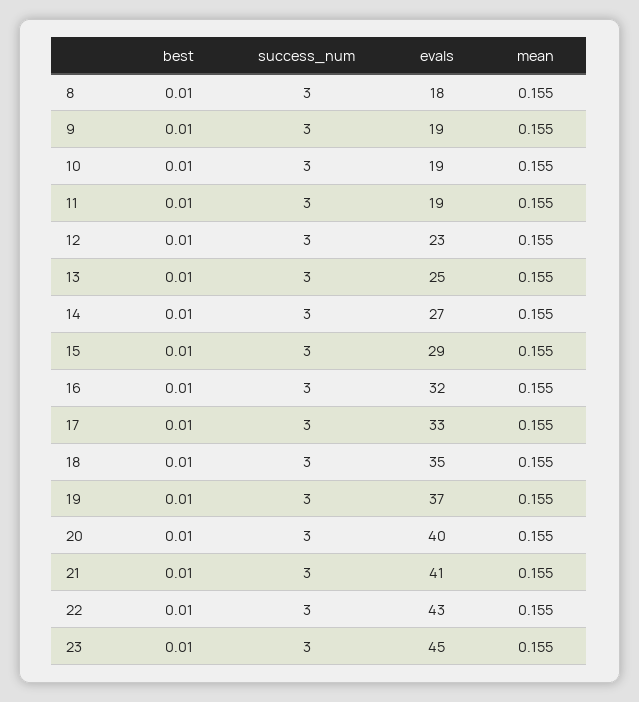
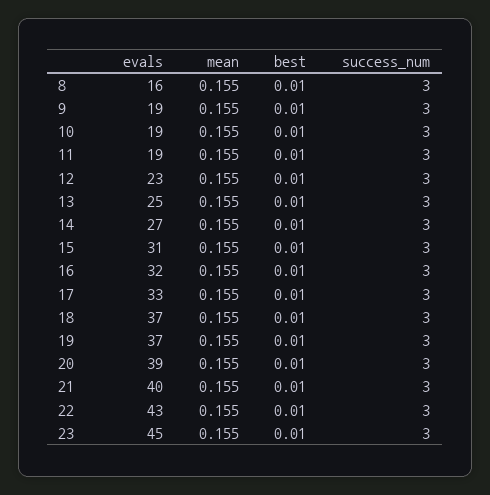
evals, 8: 18 -> 16
evals, 15: 29 -> 31
evals, 18: 35 -> 37
evals, 20: 40 -> 39
evals, 21: 41 -> 40

